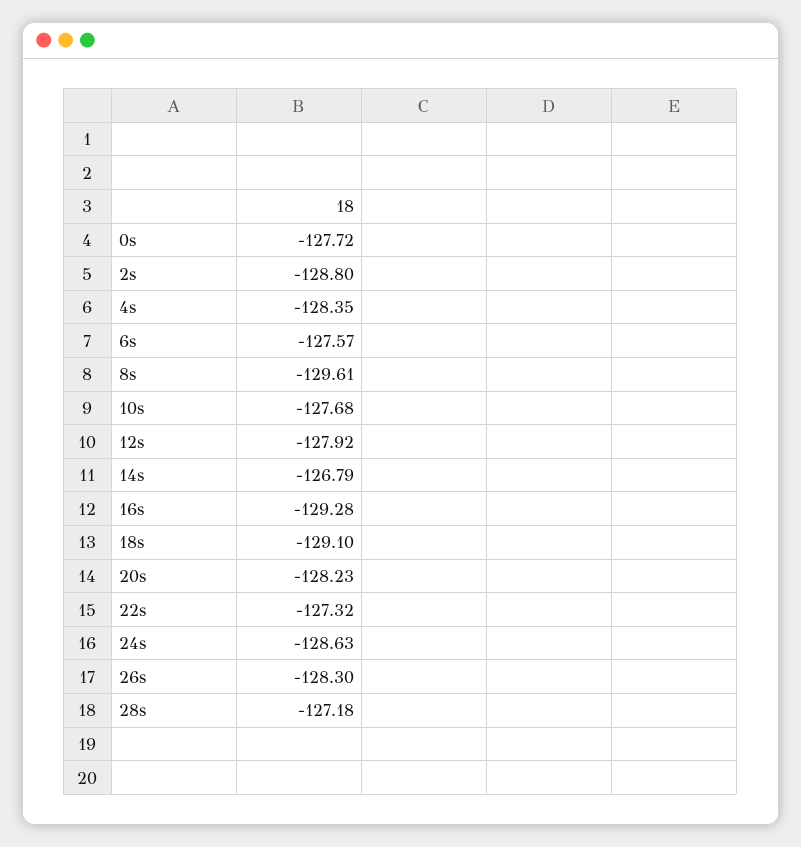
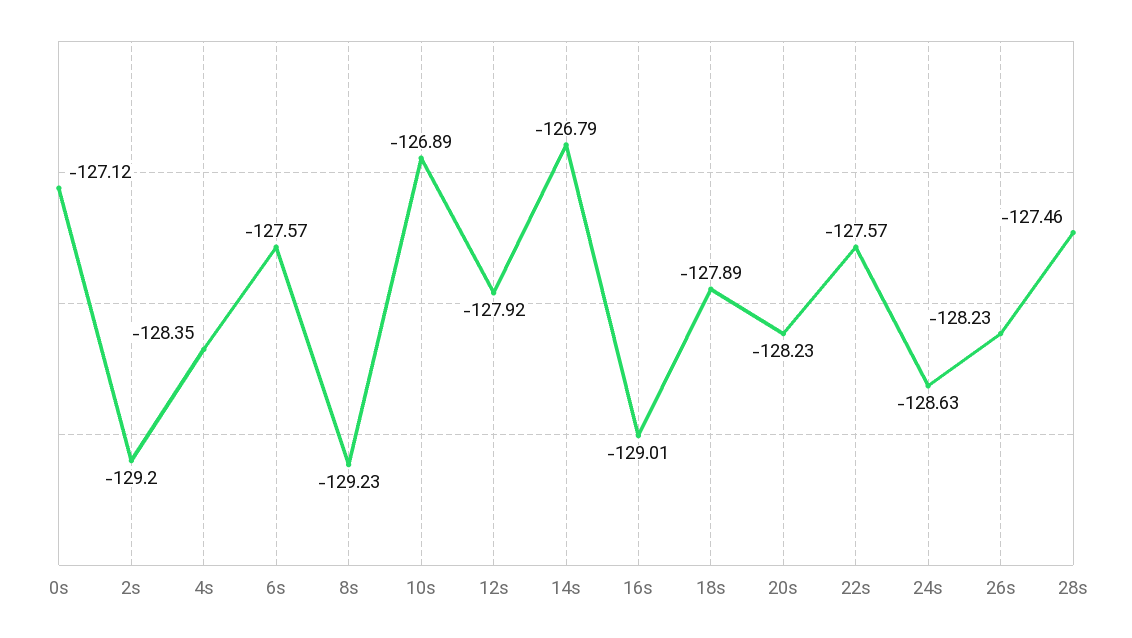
0s: -127.72 -> -127.12
2s: -128.8 -> -129.2
8s: -129.61 -> -129.23
10s: -127.68 -> -126.89
16s: -129.28 -> -129.01
18s: -129.1 -> -127.89
22s: -127.32 -> -127.57
26s: -128.3 -> -128.23
28s: -127.18 -> -127.46

